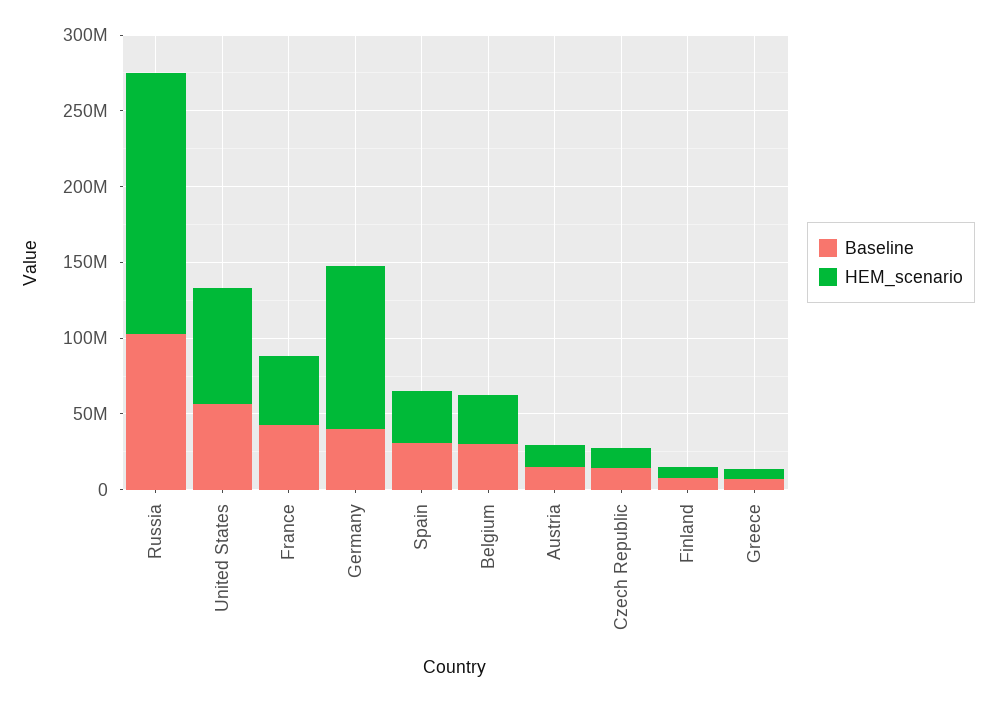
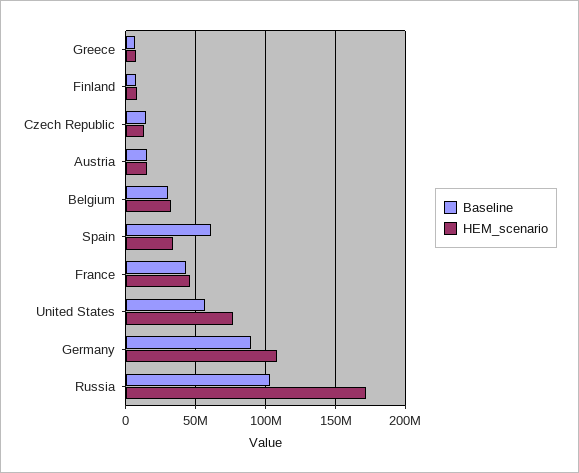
Baseline, Germany: 40000000 -> 90000000
Baseline, Spain: 30000000 -> 60000000

